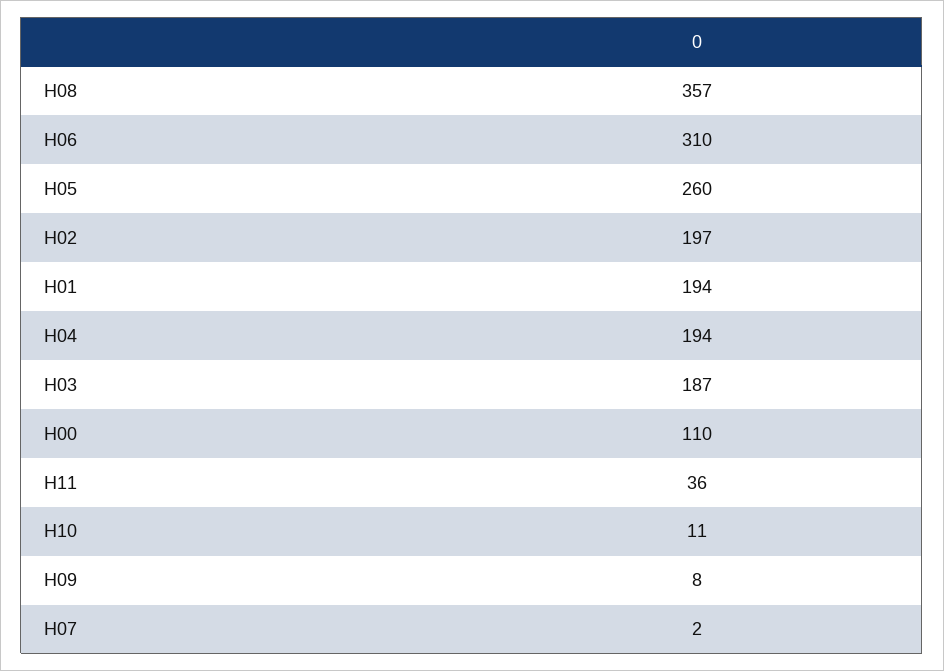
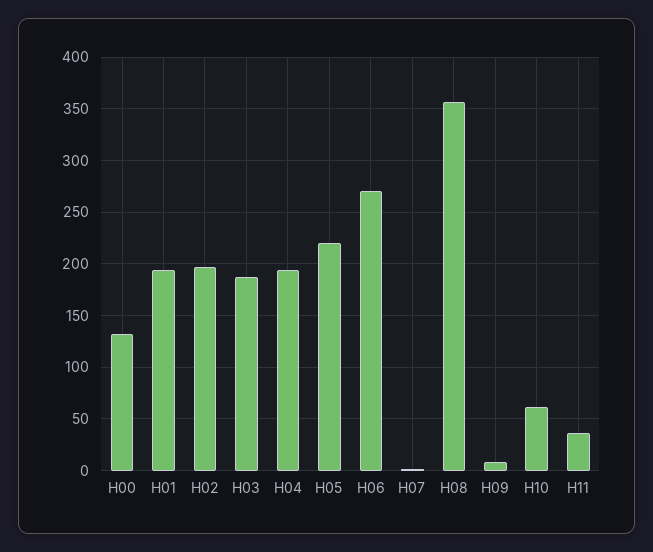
H06: 310 -> 270
H05: 260 -> 220
H00: 110 -> 130
H10: 11 -> 60

